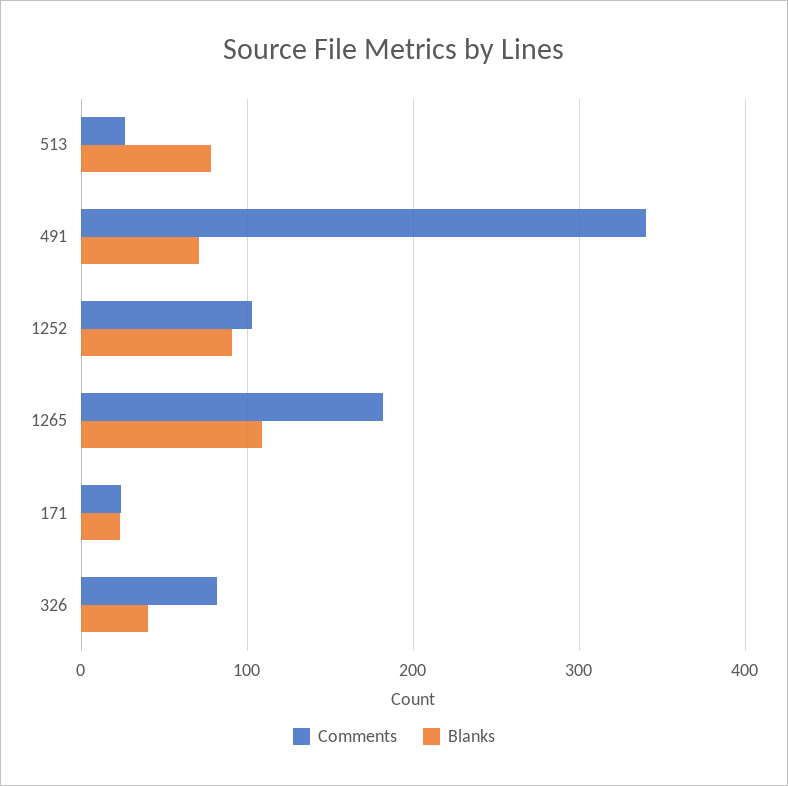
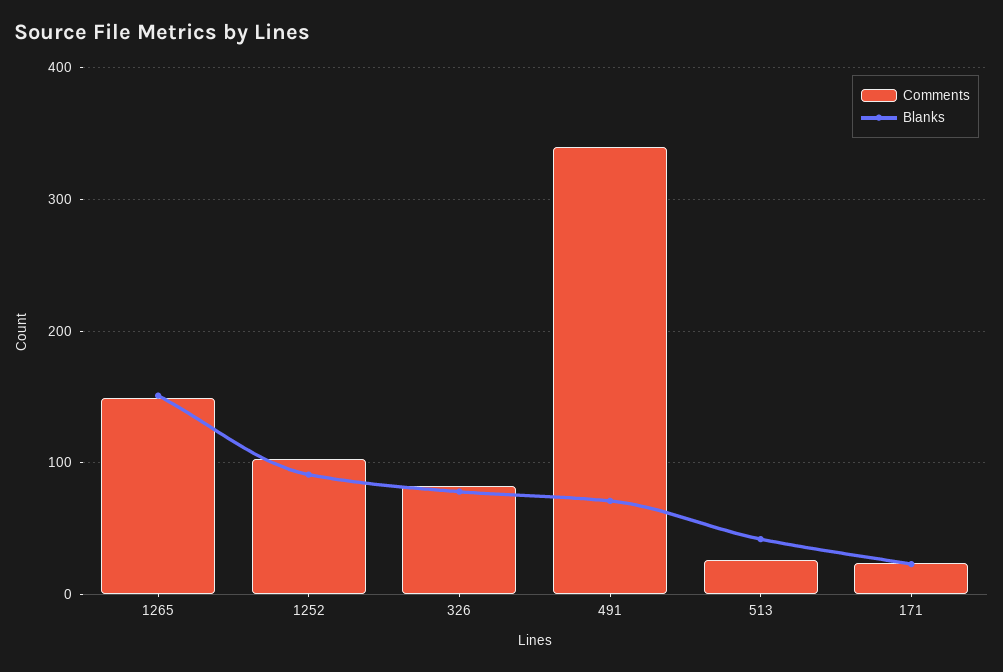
Blanks, 513: 80 -> 40
Comments, 1265: 180 -> 150
Blanks, 1265: 110 -> 150
Blanks, 326: 40 -> 80

